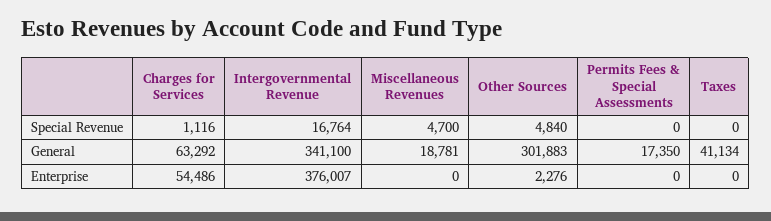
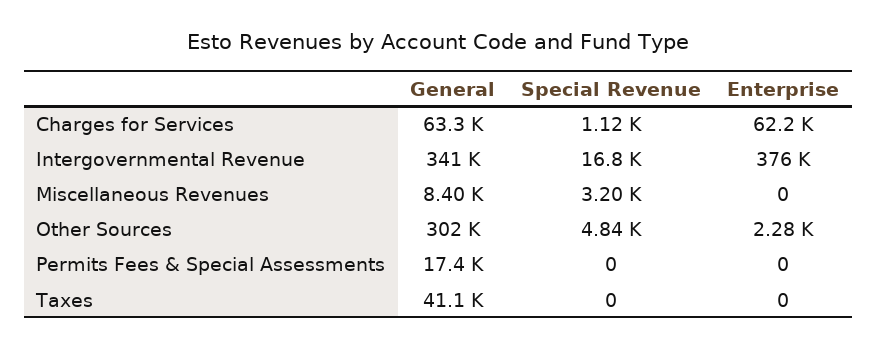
Miscellaneous Revenues, Special Revenue: 4700 -> 3200
Miscellaneous Revenues, General: 18781 -> 8400
Charges for Services, Enterprise: 54486 -> 62200

